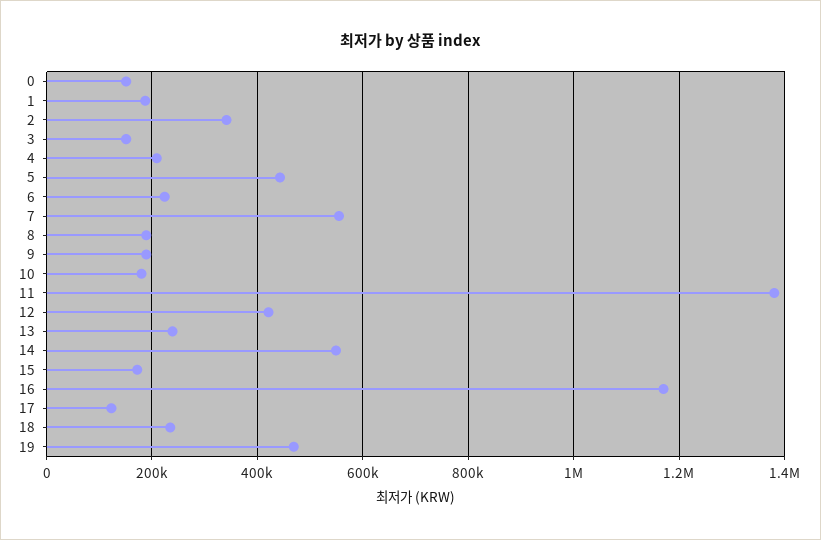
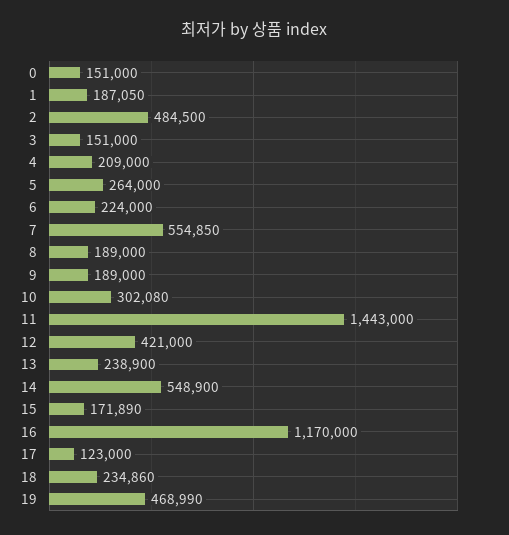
2: 340000 -> 484500
5: 440000 -> 264000
10: 180000 -> 302080
11: 1380000 -> 1443000

